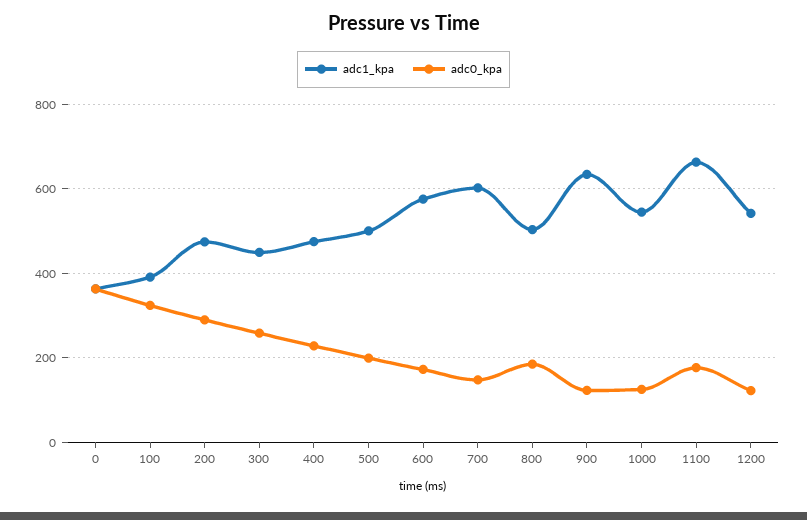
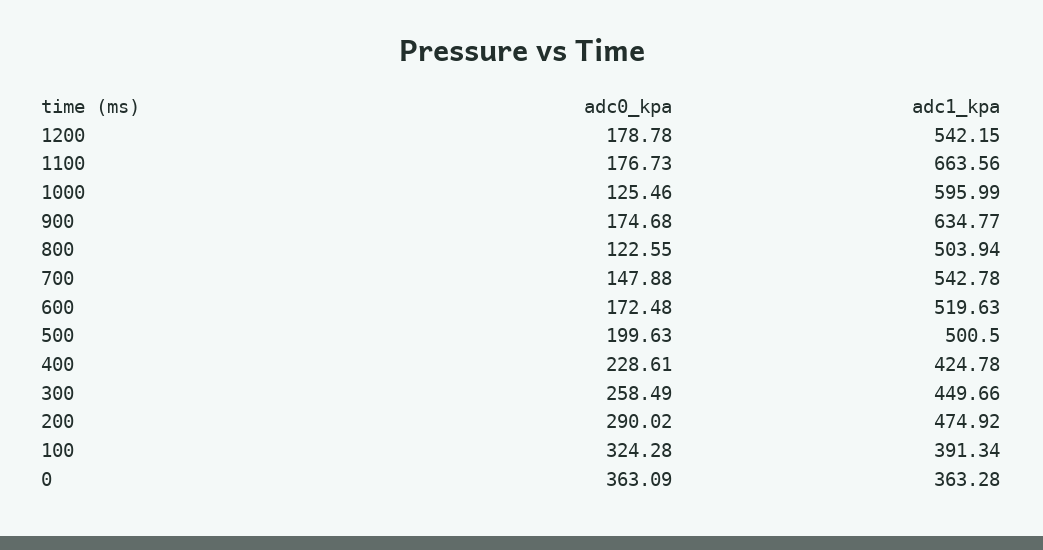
adc1_kpa, 400: 480 -> 424.78
adc1_kpa, 600: 580 -> 519.63
adc1_kpa, 700: 600 -> 542.78
adc0_kpa, 800: 180 -> 122.55
adc0_kpa, 900: 120 -> 174.68
adc1_kpa, 1000: 540 -> 595.99
adc0_kpa, 1200: 120 -> 178.78

